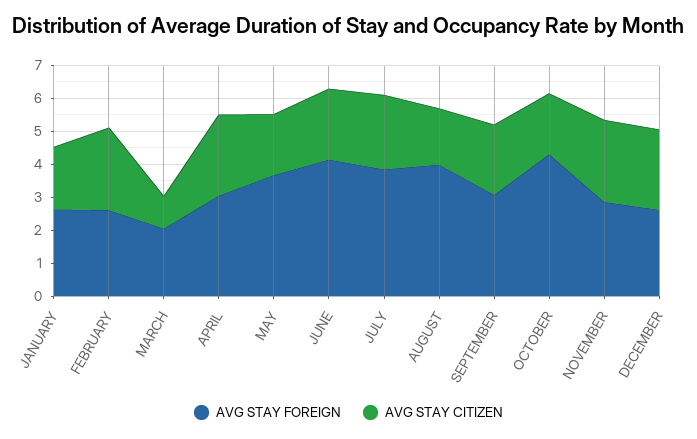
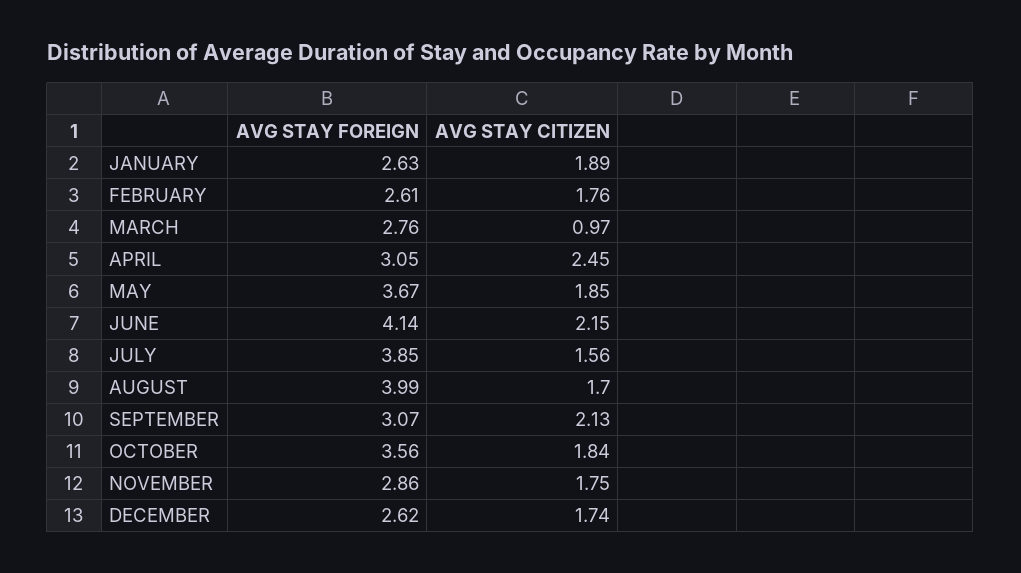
AVG STAY CITIZEN, FEBRUARY: 2.5 -> 1.76
AVG STAY FOREIGN, MARCH: 2 -> 2.76
AVG STAY CITIZEN, JULY: 2.25 -> 1.56
AVG STAY FOREIGN, OCTOBER: 4.25 -> 3.56
AVG STAY CITIZEN, NOVEMBER: 2.5 -> 1.75
AVG STAY CITIZEN, DECEMBER: 2.5 -> 1.74

